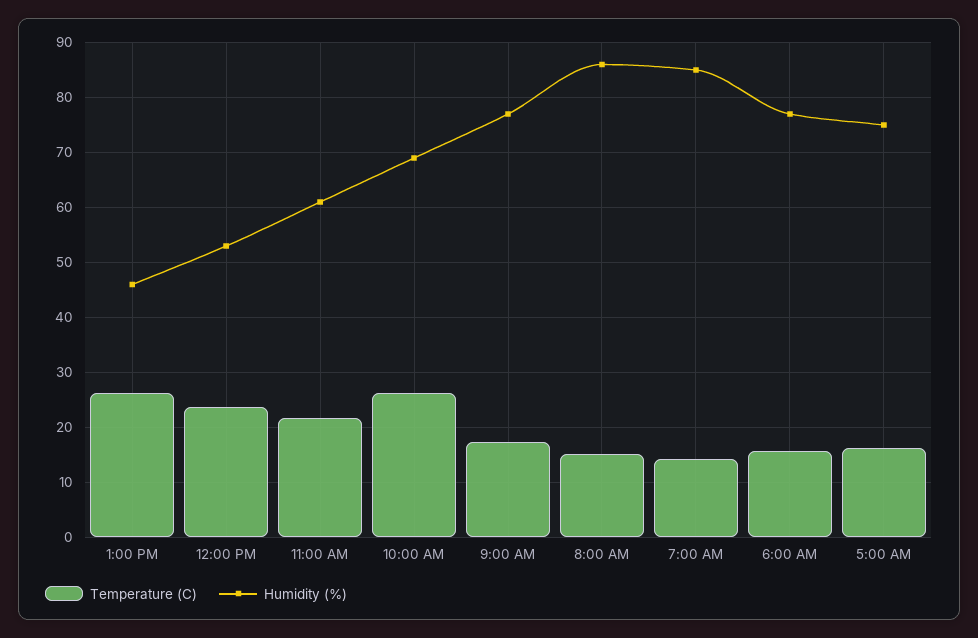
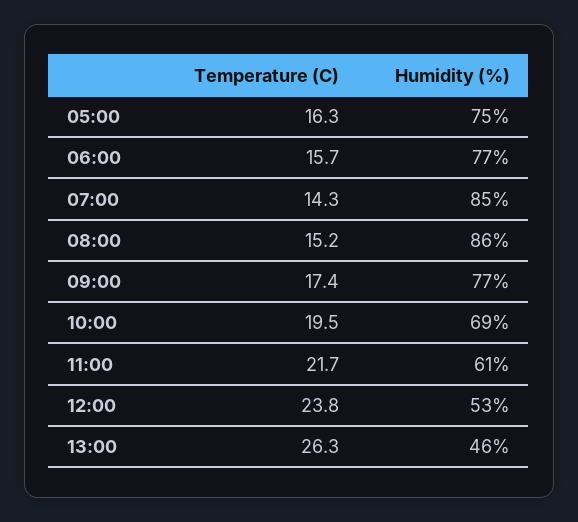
Temperature (C), 10:00 AM: 26 -> 19.5

